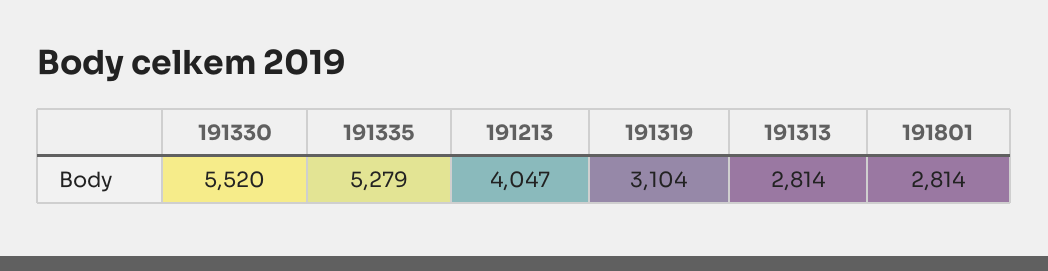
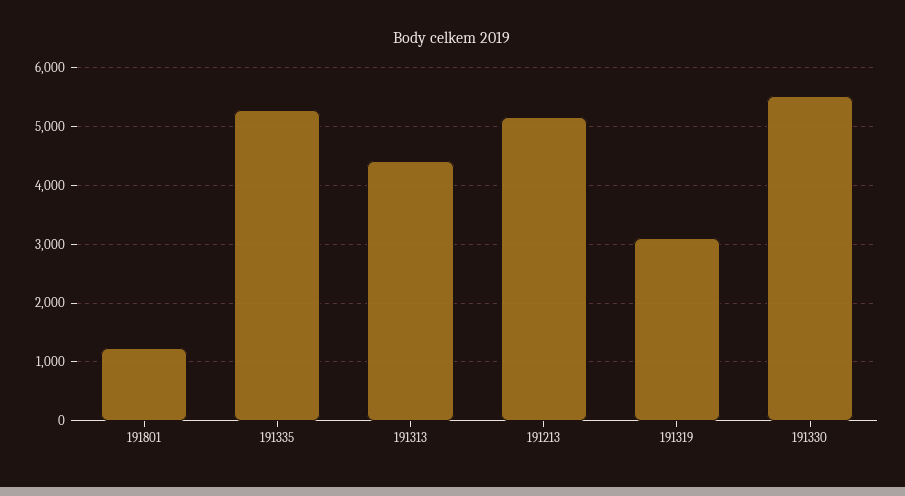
191213: 4047 -> 5200
191313: 2814 -> 4400
191801: 2814 -> 1200

